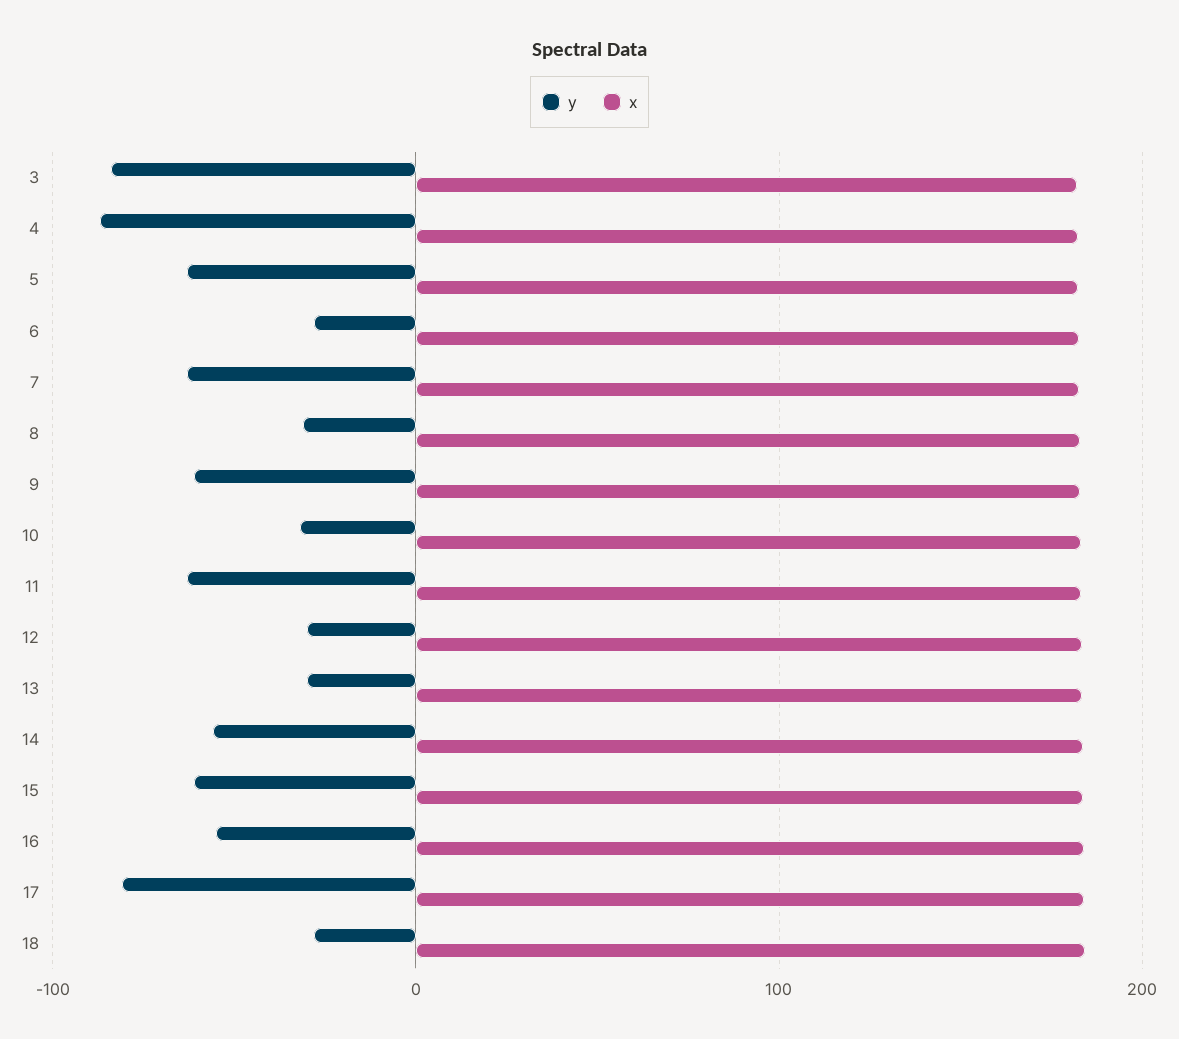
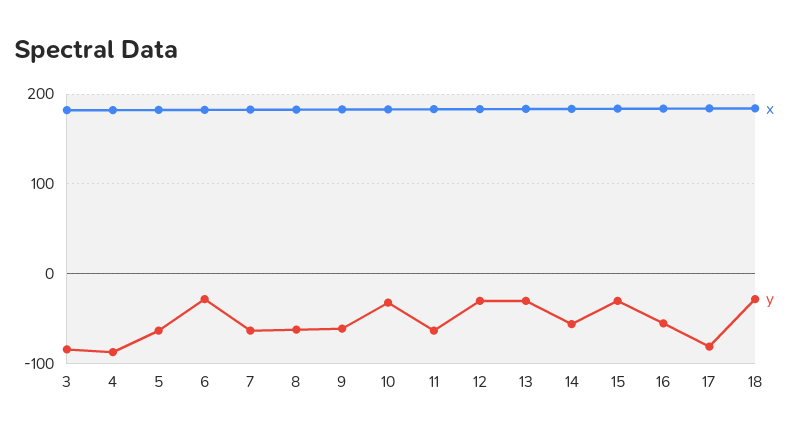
y, 8: -30 -> -60
y, 15: -60 -> -30

